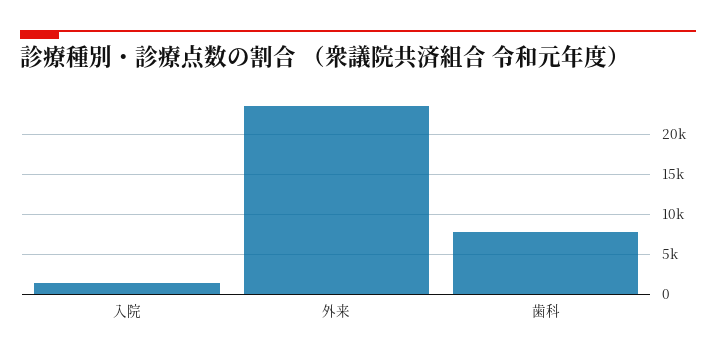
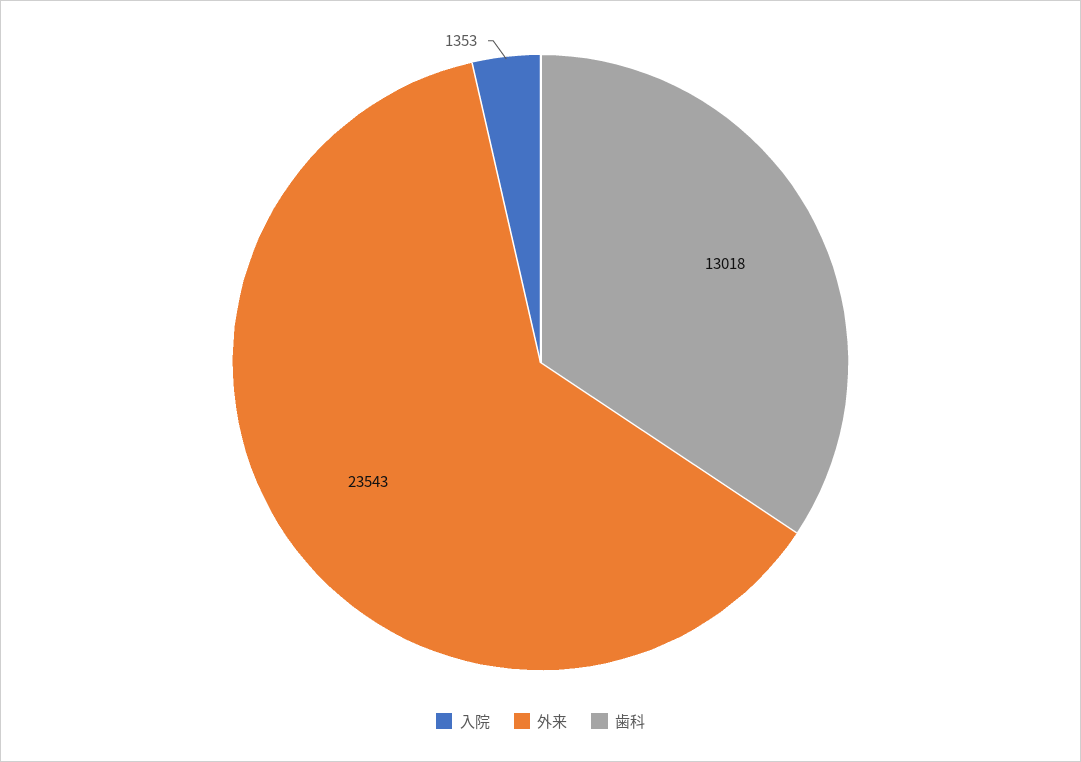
歯科: 8000 -> 13018

